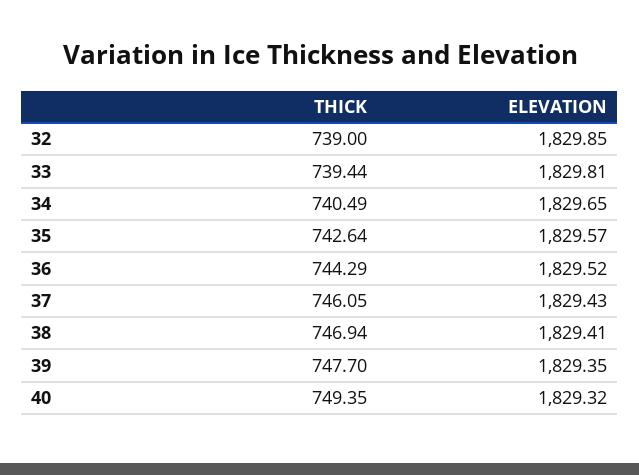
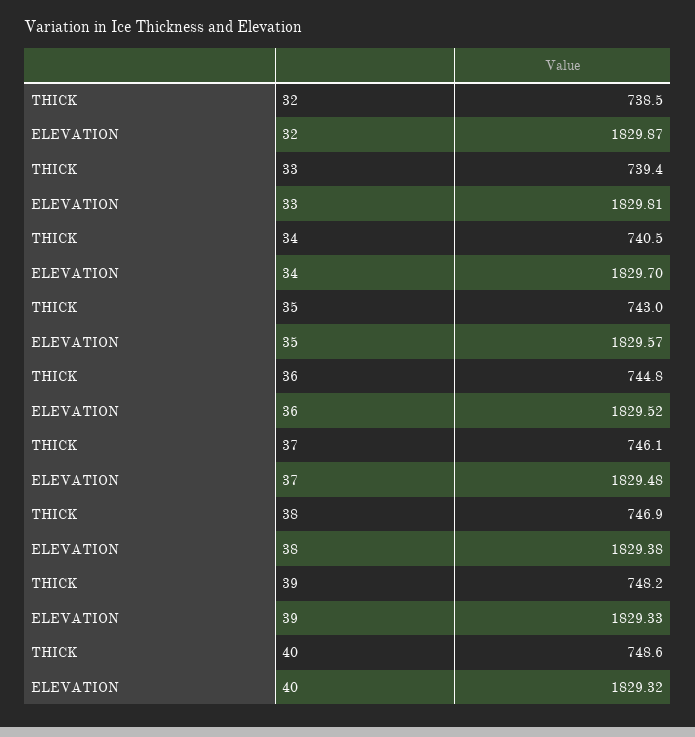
THICK, 32: 739 -> 738.5
ELEVATION, 32: 1829.85 -> 1829.87
ELEVATION, 34: 1829.65 -> 1829.7
THICK, 35: 742.64 -> 743
THICK, 36: 744.29 -> 744.8
ELEVATION, 37: 1829.43 -> 1829.48
ELEVATION, 38: 1829.41 -> 1829.38
THICK, 39: 747.7 -> 748.2
ELEVATION, 39: 1829.35 -> 1829.33
THICK, 40: 749.35 -> 748.6

